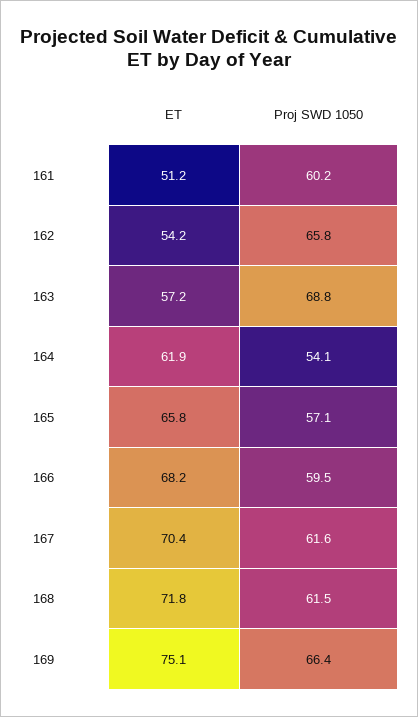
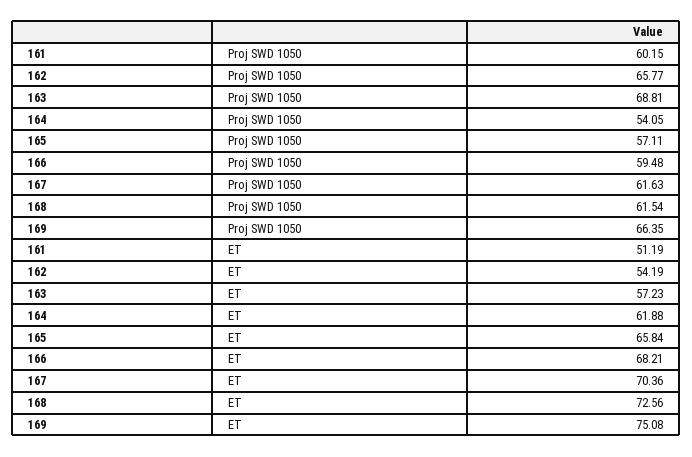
ET, 168: 71.8 -> 72.56

